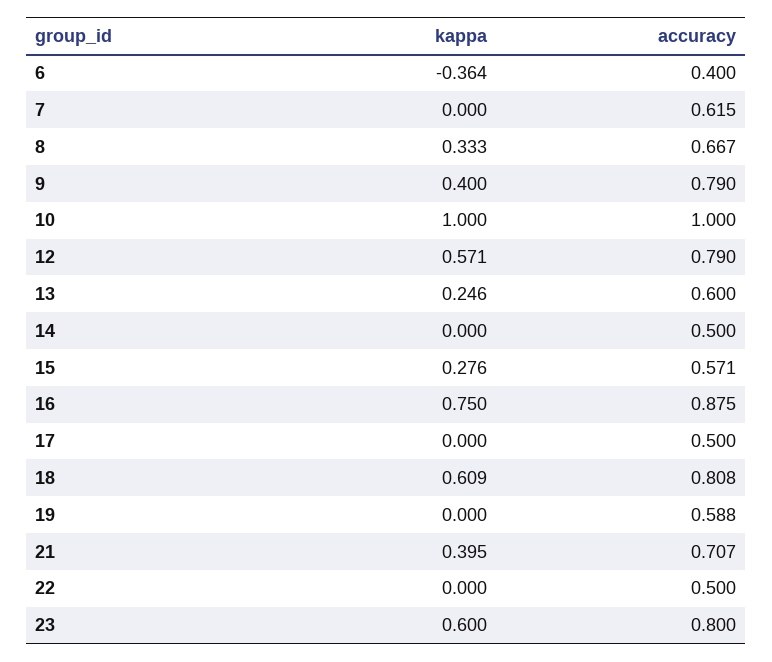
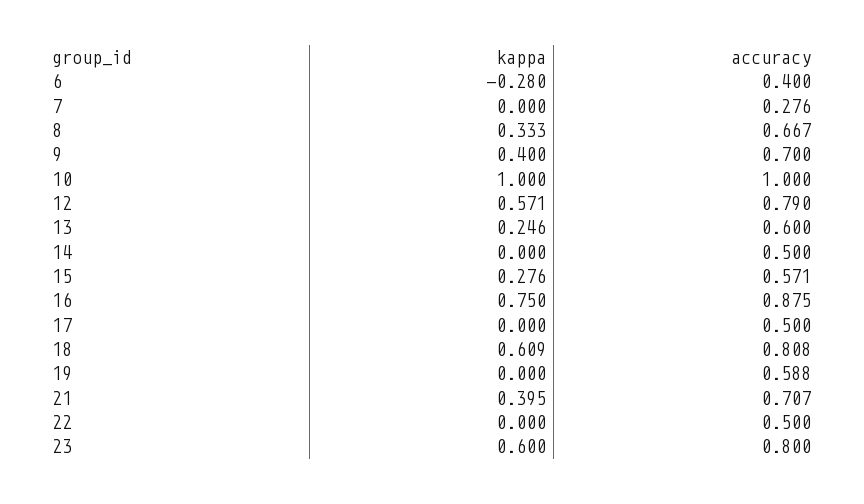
kappa, 6: -0.364 -> -0.28
accuracy, 7: 0.615 -> 0.276
accuracy, 9: 0.79 -> 0.7

